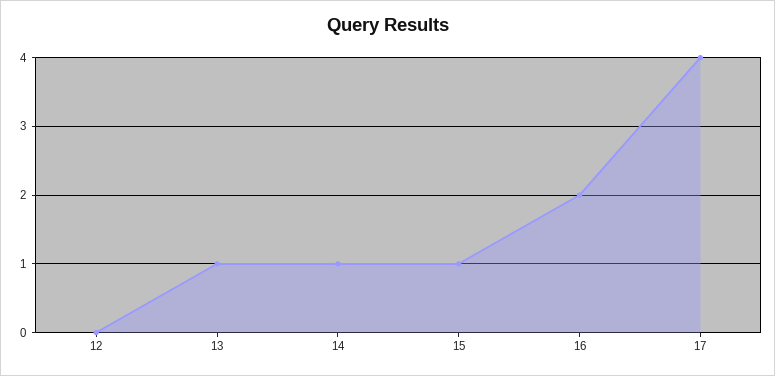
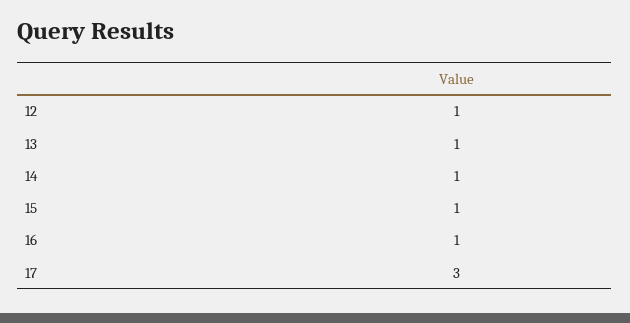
12: 0 -> 1
16: 2 -> 1
17: 4 -> 3

